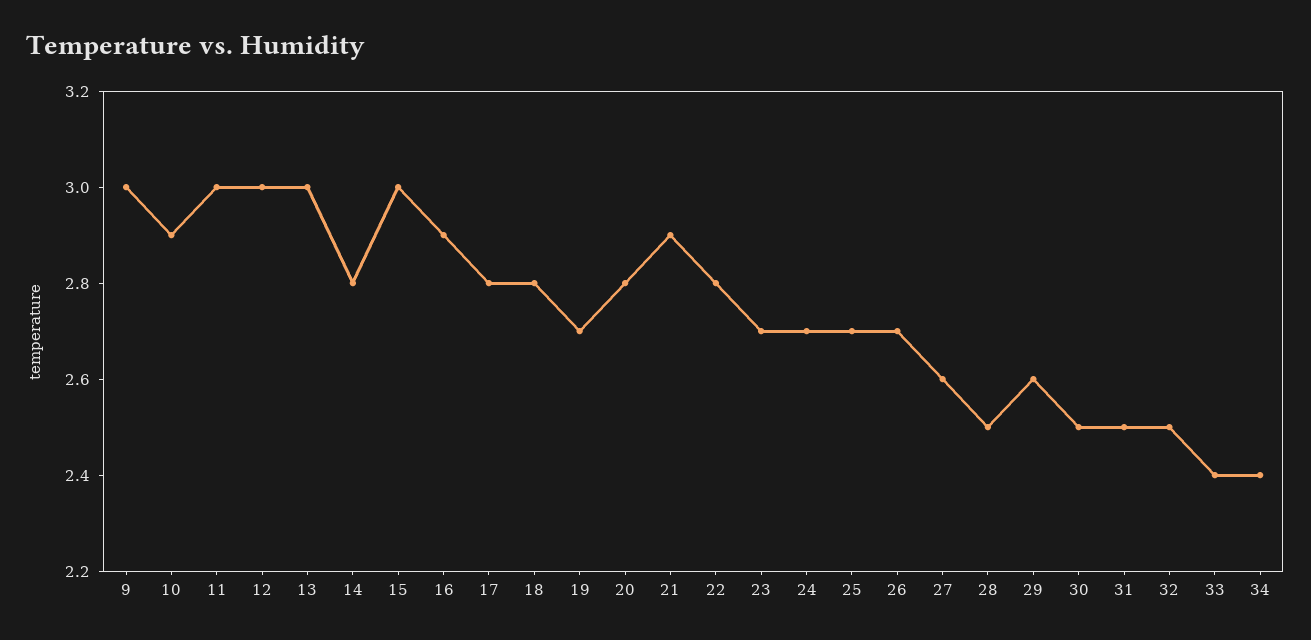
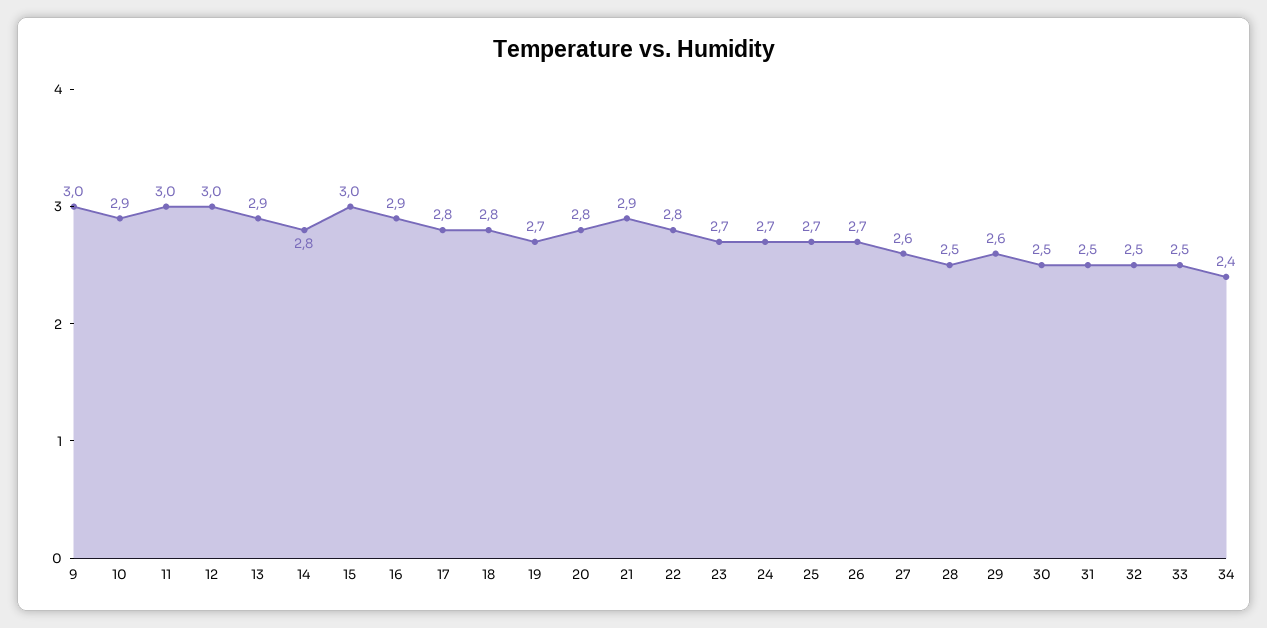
13: 3 -> 2.9
33: 2.4 -> 2.5

